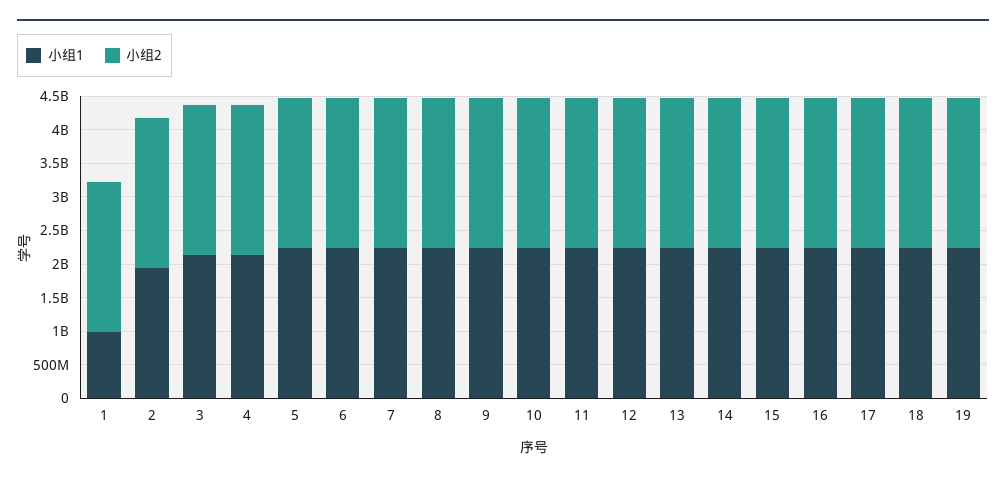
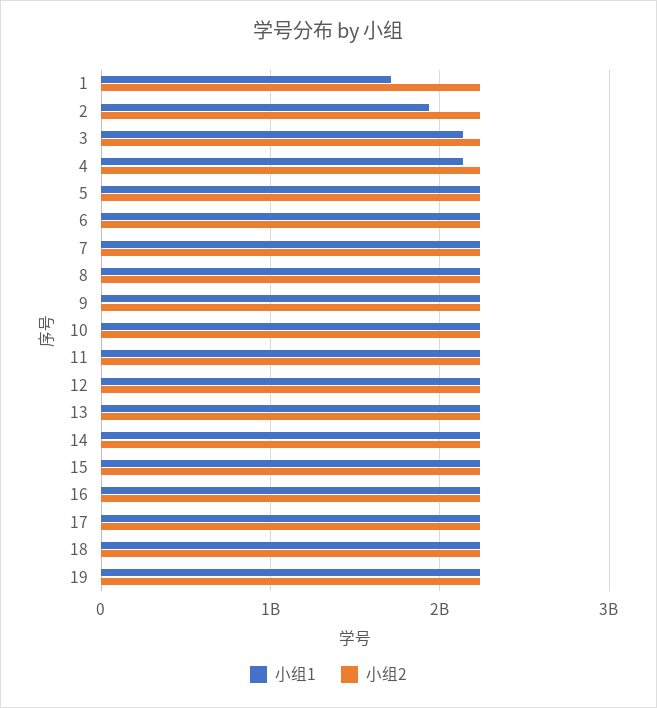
小组1, 1: 1000000000 -> 1700000000

